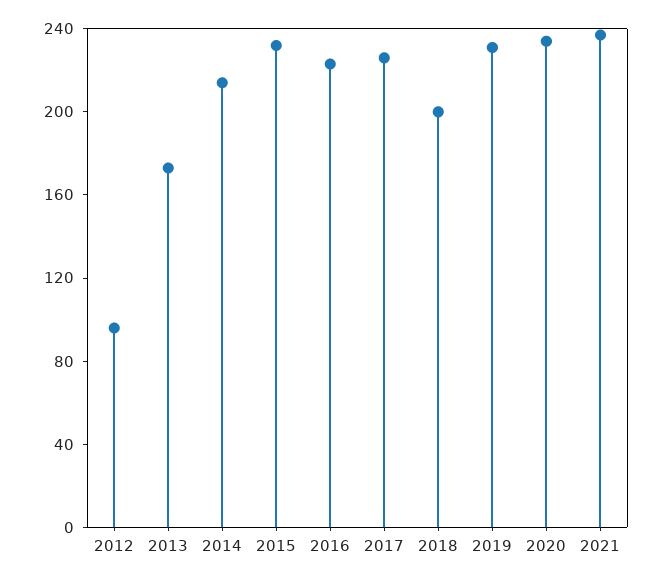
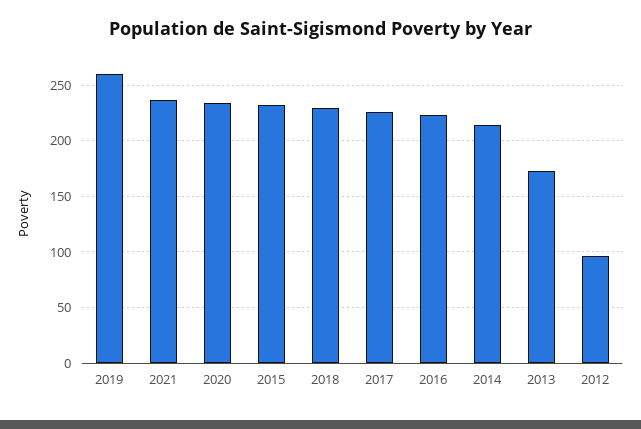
2018: 200 -> 230
2019: 230 -> 260

